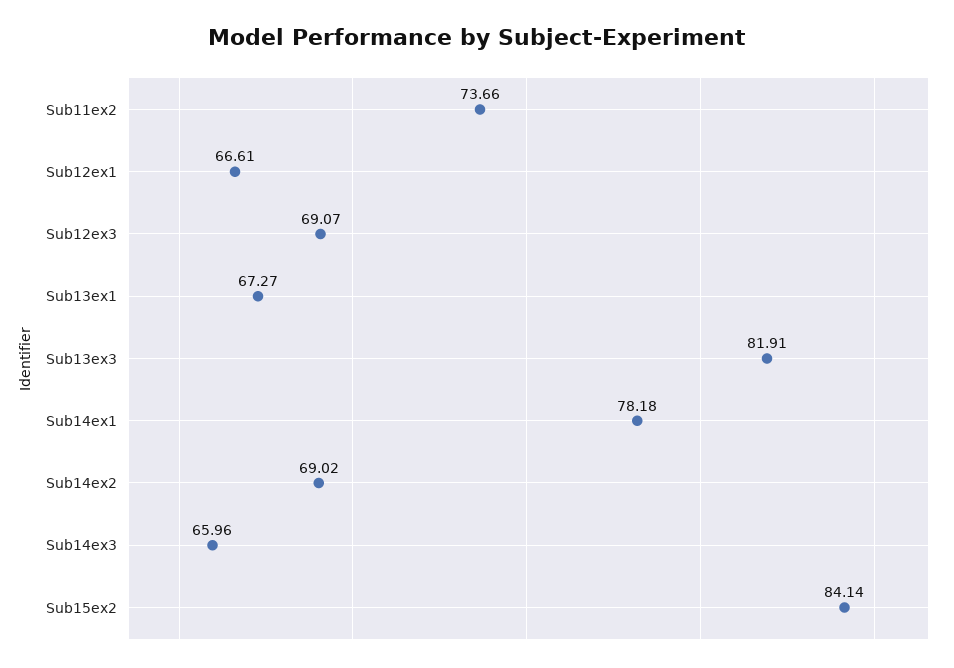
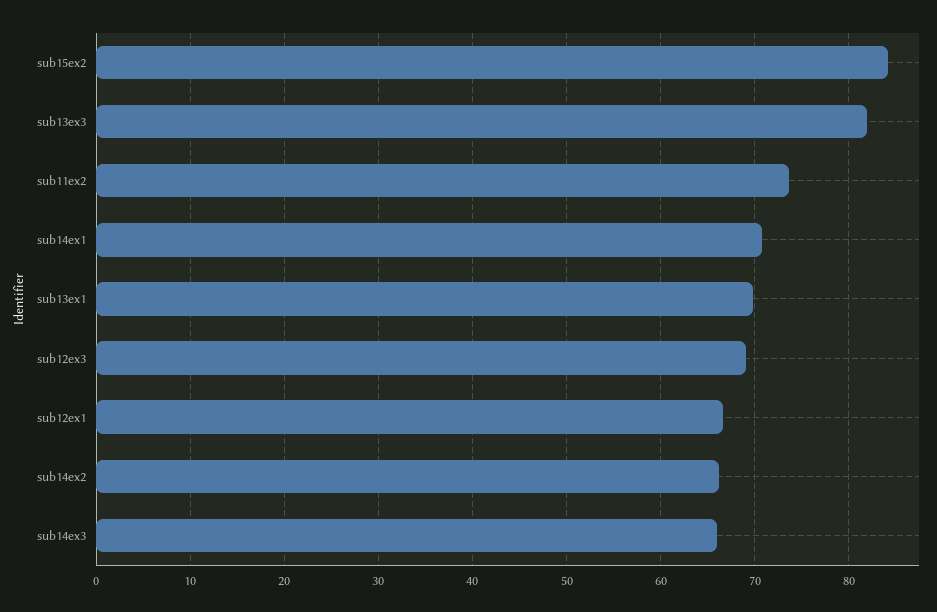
Sub13ex1: 67.27 -> 70
Sub14ex1: 78.18 -> 71
Sub14ex2: 69.02 -> 66

